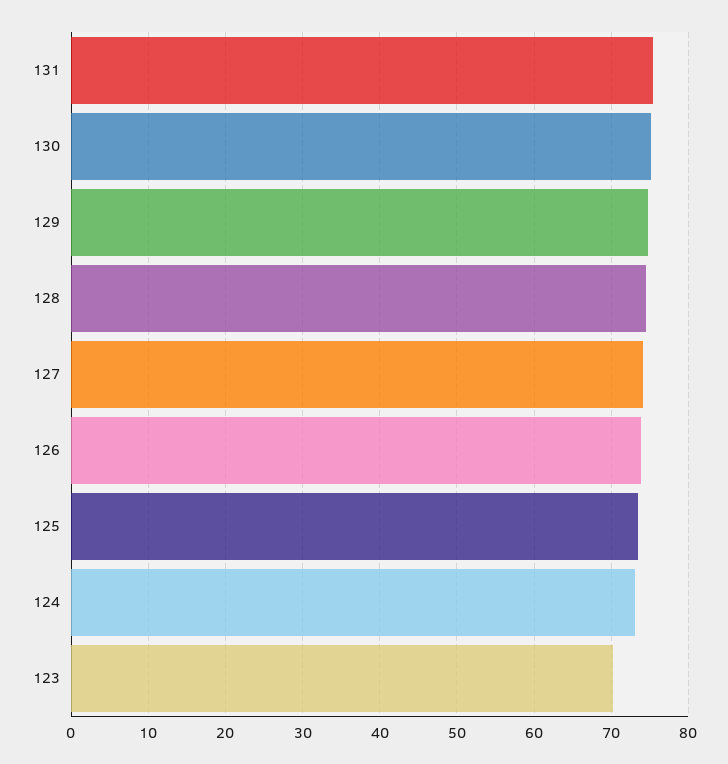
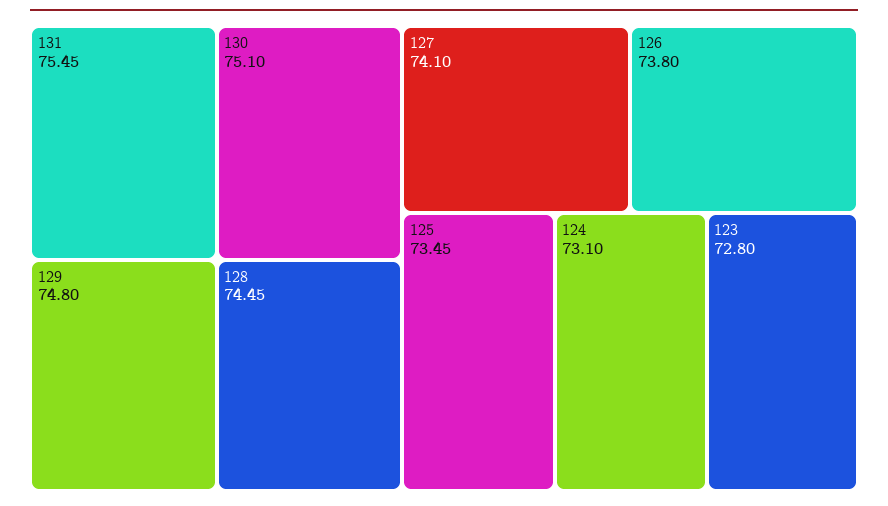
123: 70 -> 72.8

